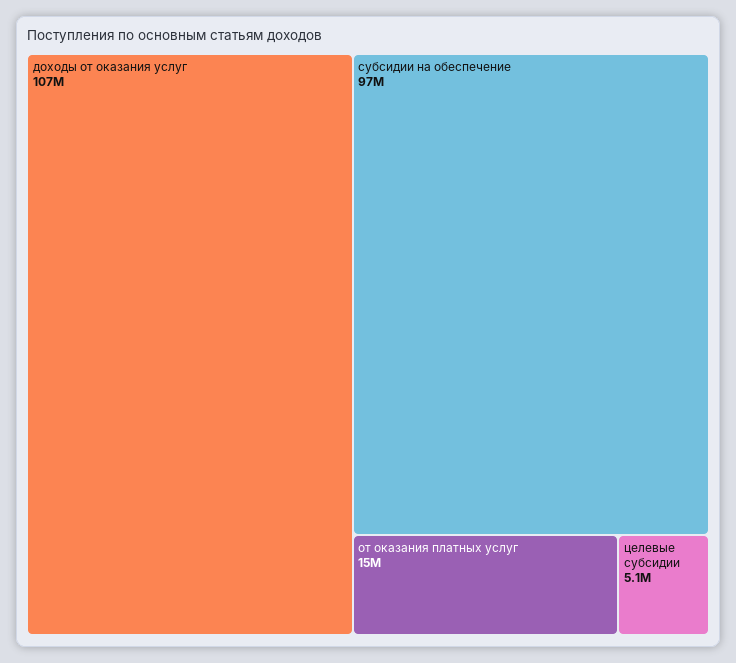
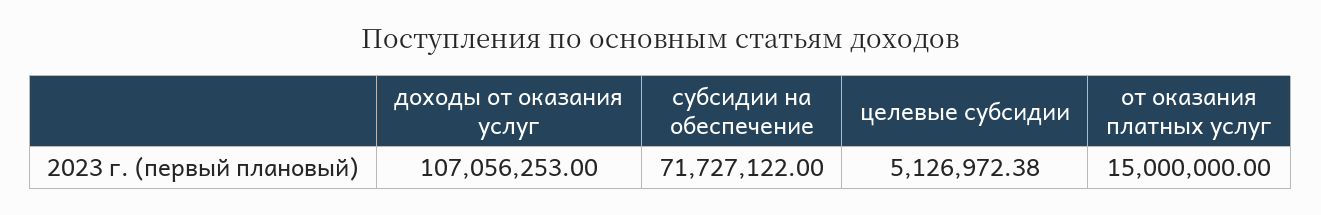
субсидии на обеспечение: 97000000 -> 71727122

